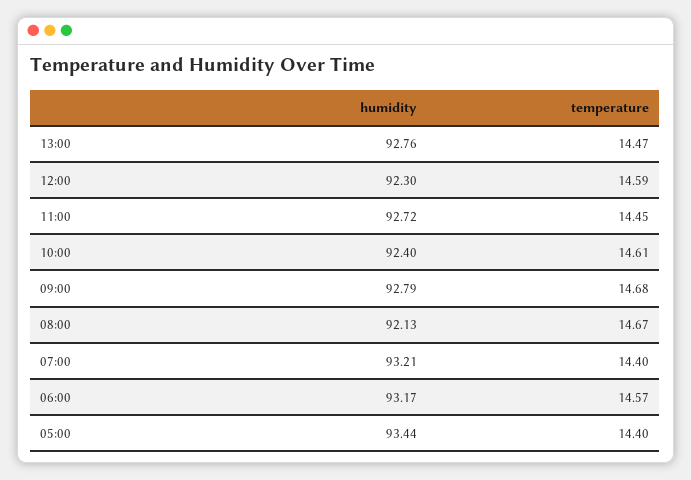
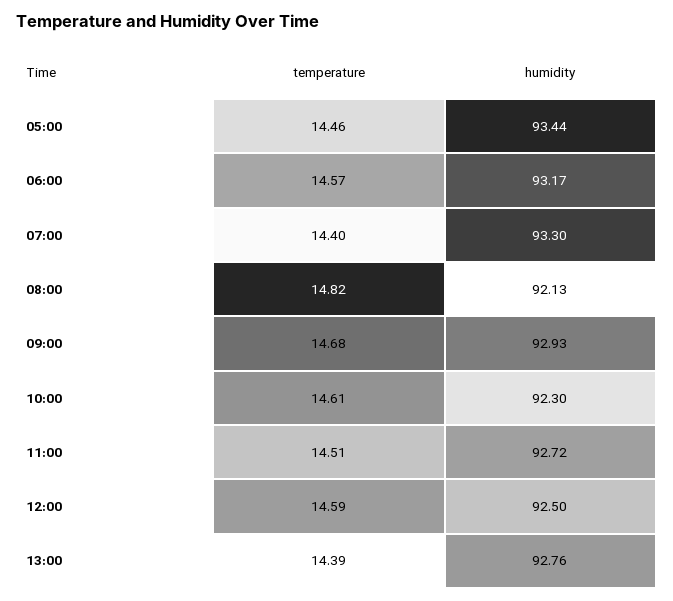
temperature, 13:00: 14.47 -> 14.39
humidity, 12:00: 92.3 -> 92.5
temperature, 11:00: 14.45 -> 14.51
humidity, 10:00: 92.4 -> 92.3
humidity, 09:00: 92.79 -> 92.93
temperature, 08:00: 14.67 -> 14.82
humidity, 07:00: 93.21 -> 93.3
temperature, 05:00: 14.4 -> 14.46

